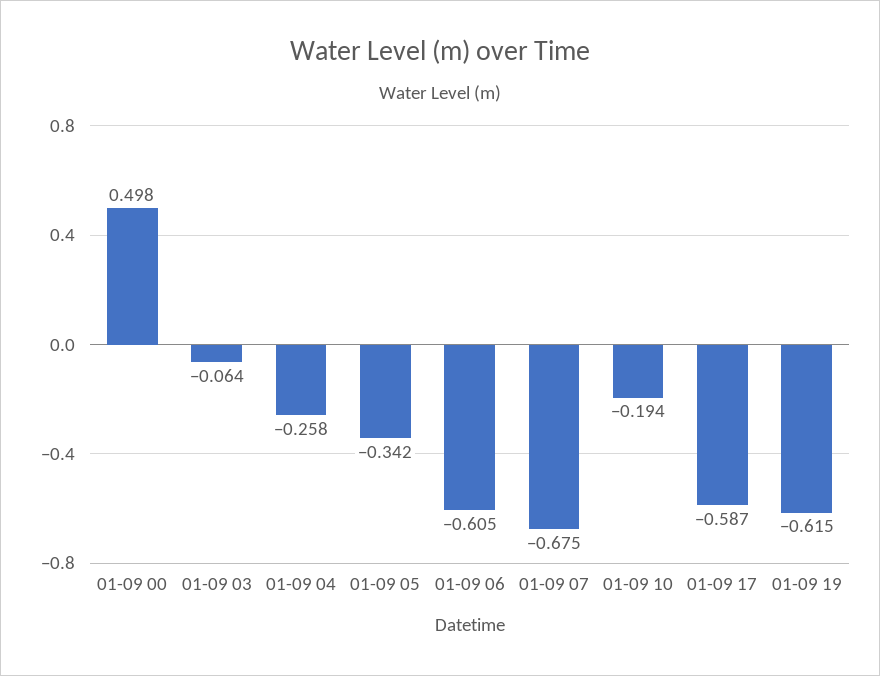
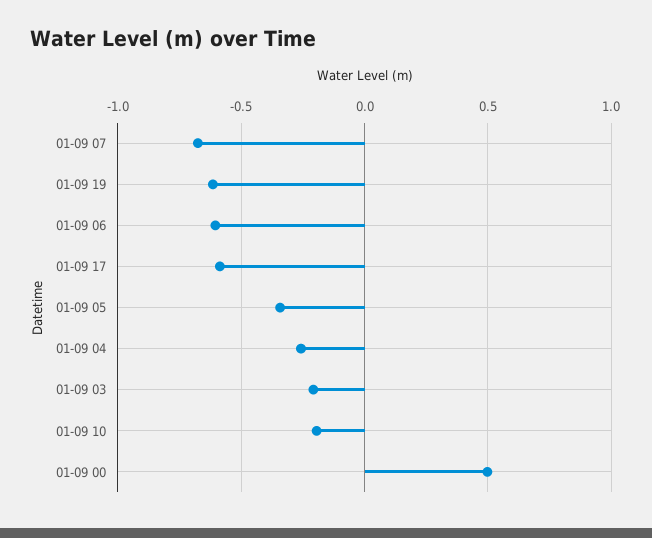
01-09 03: -0.064 -> -0.2

